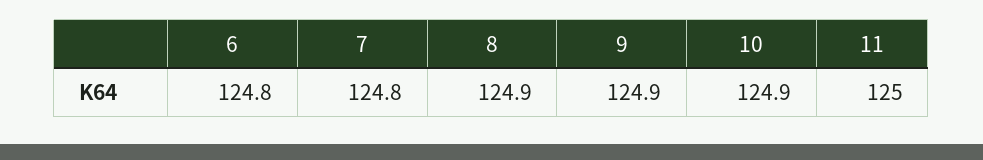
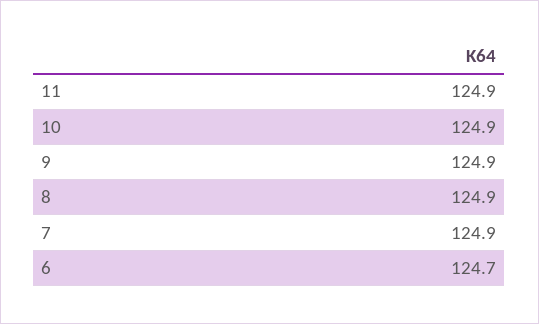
6: 124.8 -> 124.7
7: 124.8 -> 124.9
11: 125 -> 124.9

